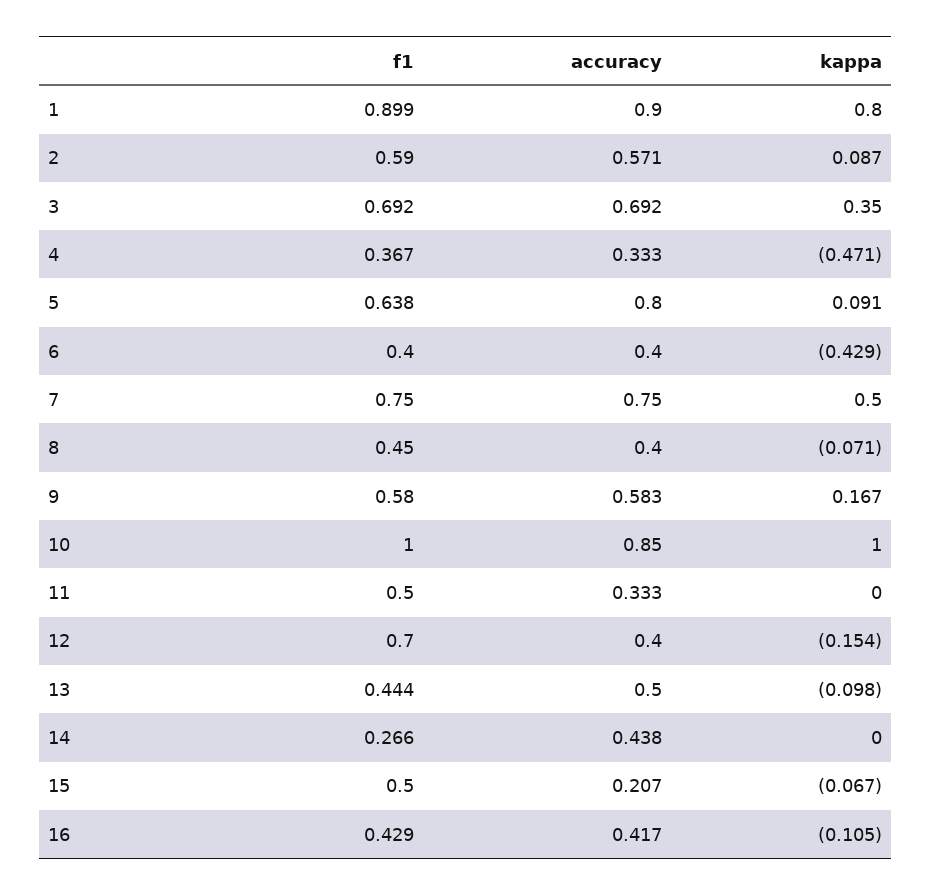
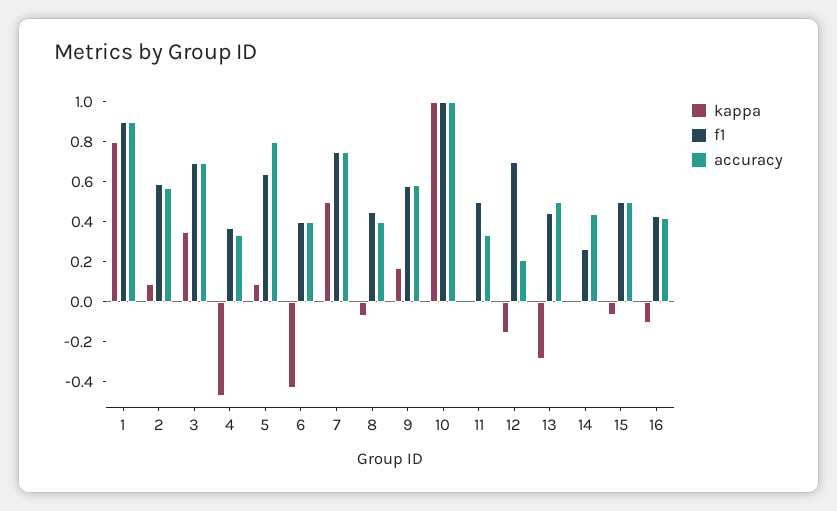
accuracy, 10: 0.85 -> 1
accuracy, 12: 0.4 -> 0.2
kappa, 13: -0.098 -> -0.3
accuracy, 15: 0.207 -> 0.5

